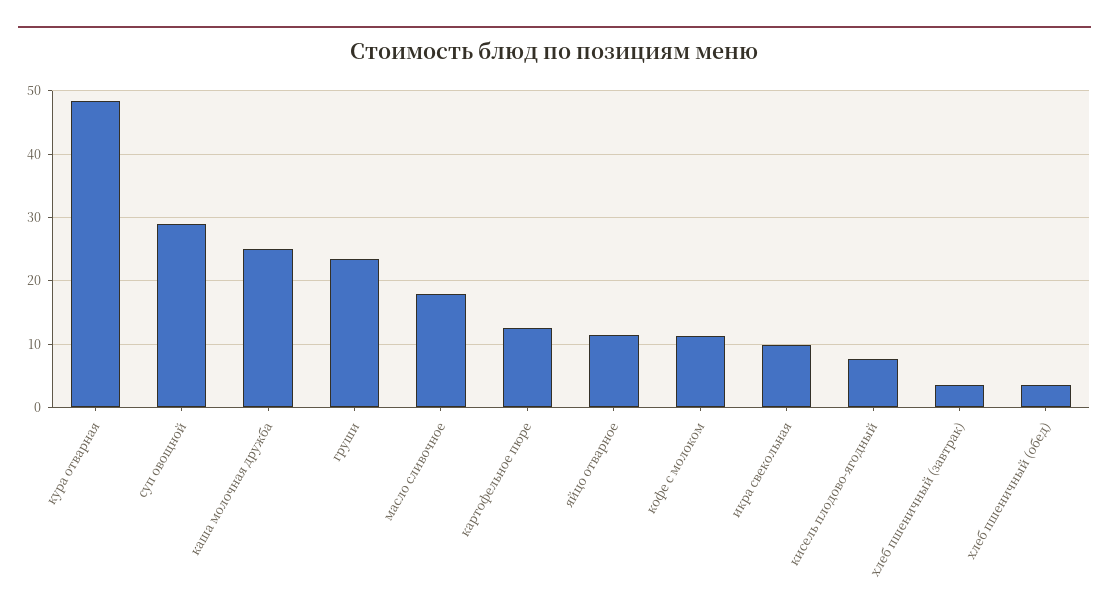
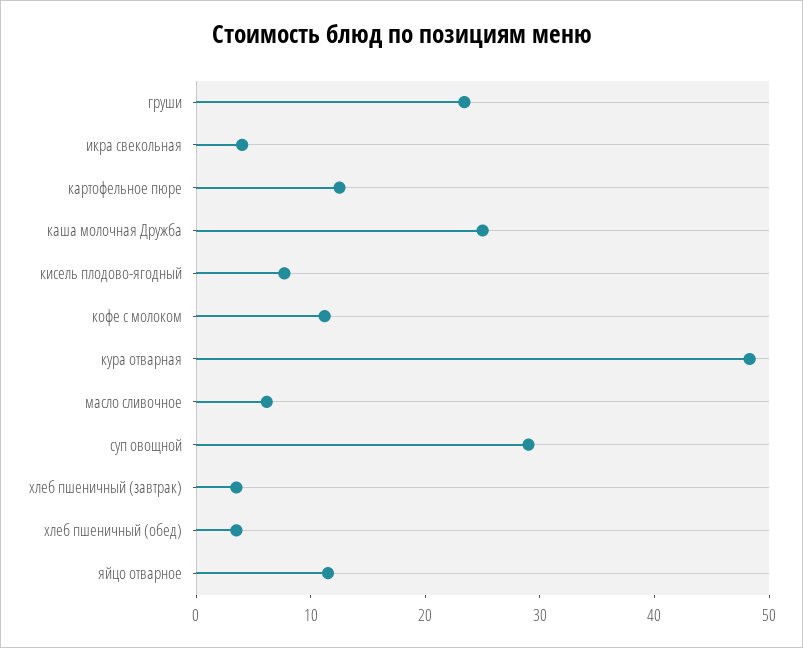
масло сливочное: 18 -> 6
икра свекольная: 10 -> 4

